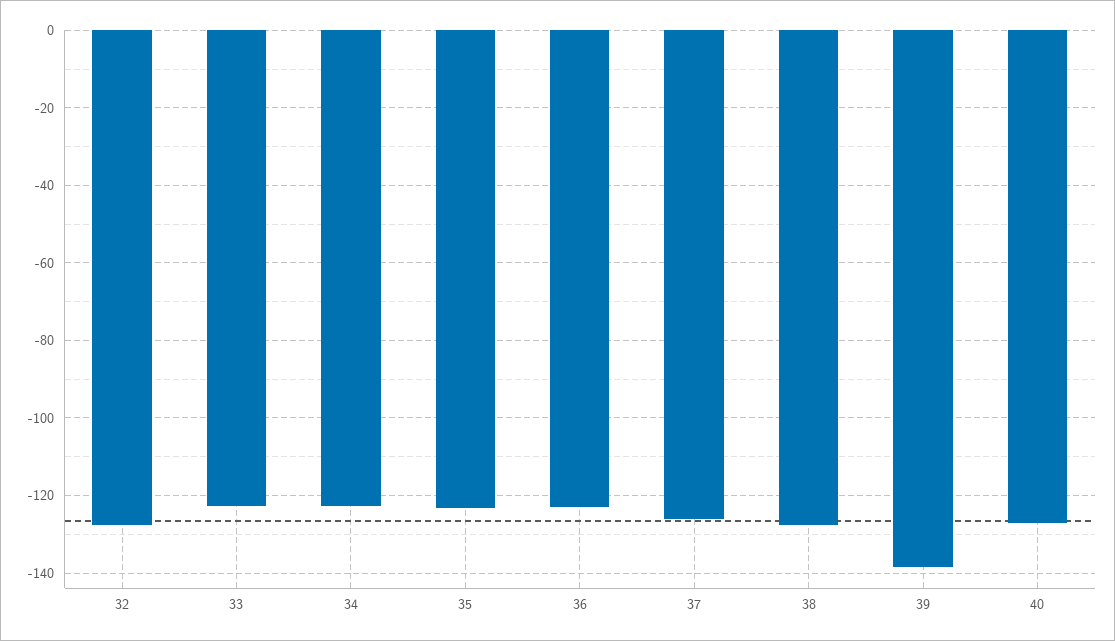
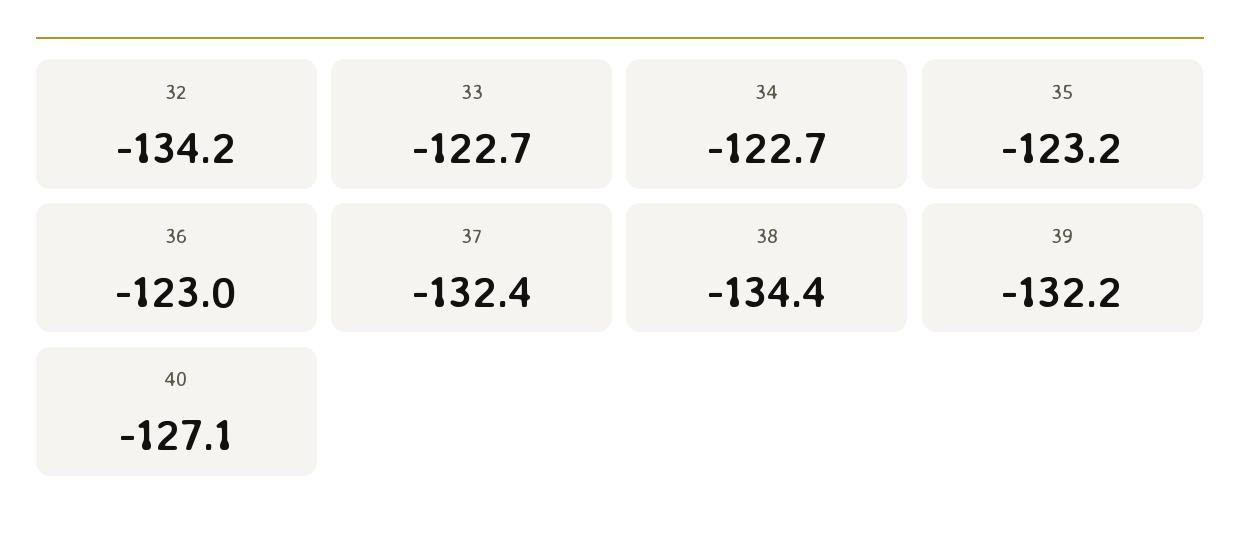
32: -128 -> -134.2
37: -126 -> -132.4
38: -128 -> -134.4
39: -138 -> -132.2

